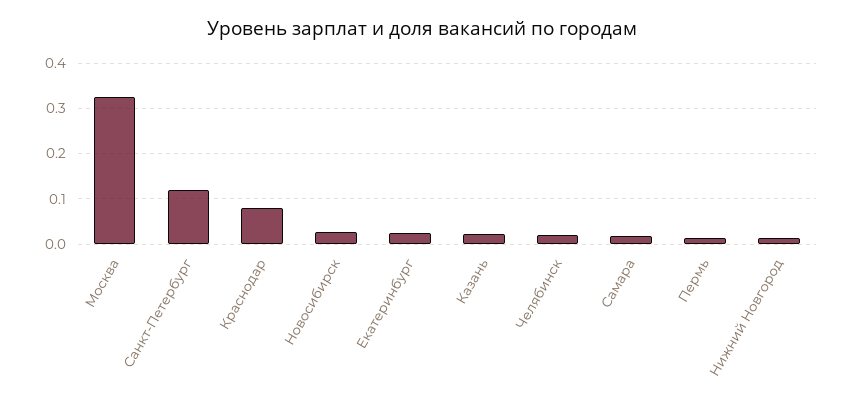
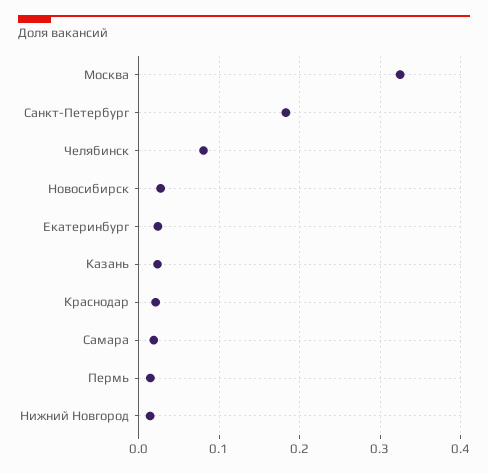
Санкт-Петербург: 0.12 -> 0.18
Краснодар: 0.08 -> 0.02
Челябинск: 0.02 -> 0.08

